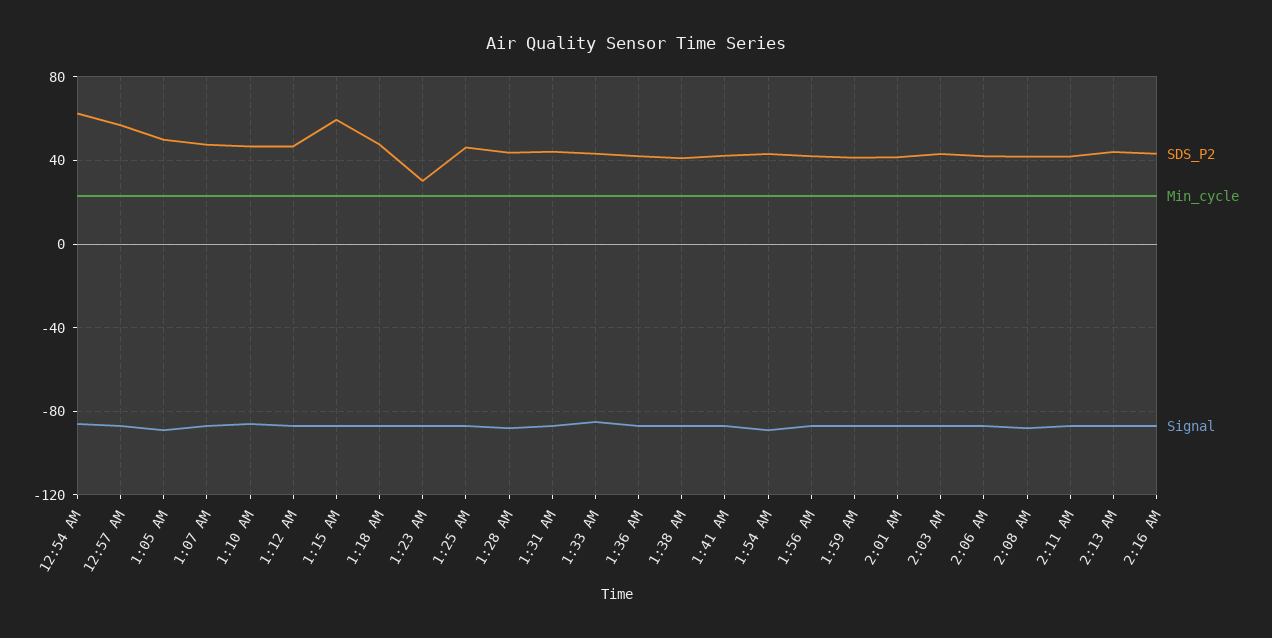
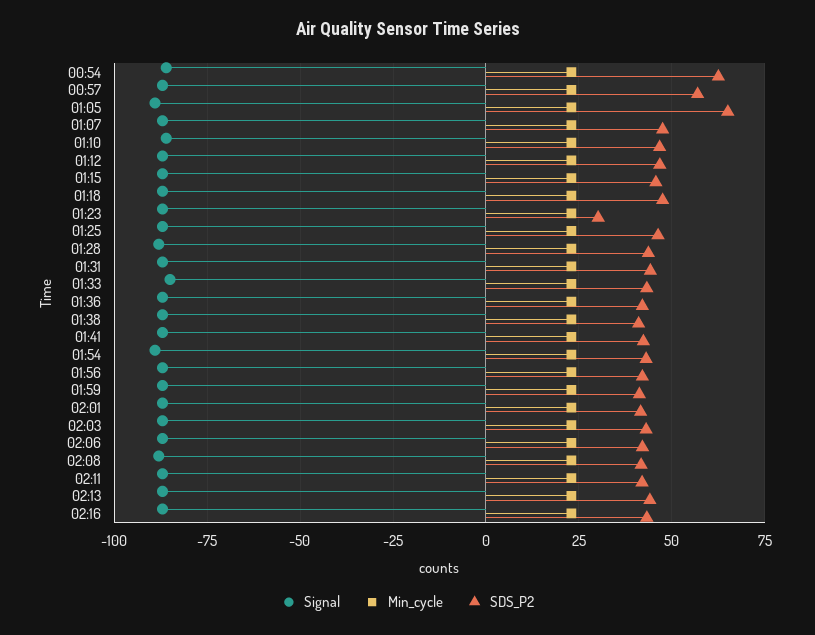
SDS_P2, 1:05 AM: 50 -> 65
SDS_P2, 1:15 AM: 60 -> 45

